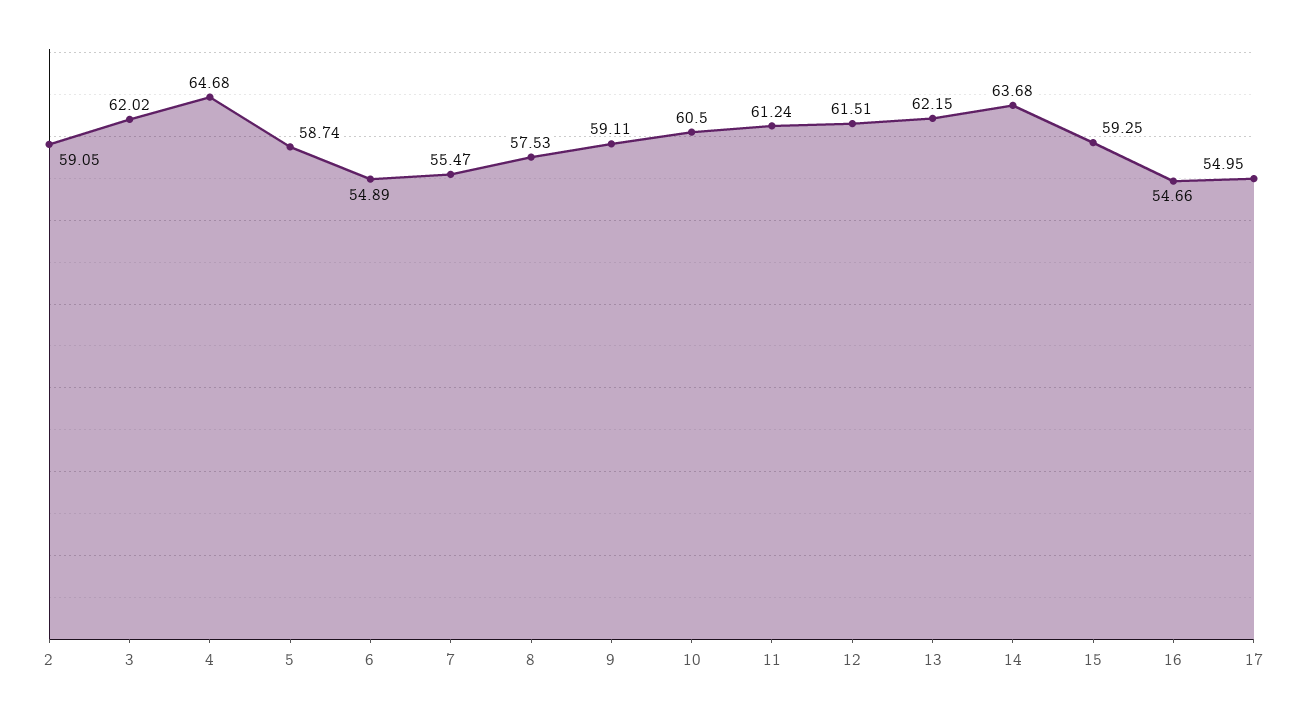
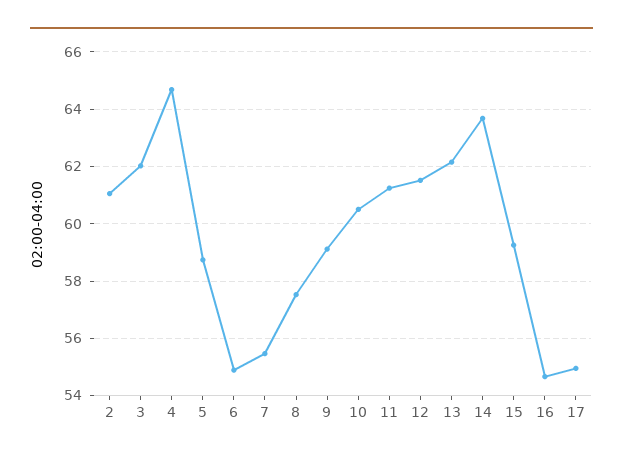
2: 59.05 -> 61

